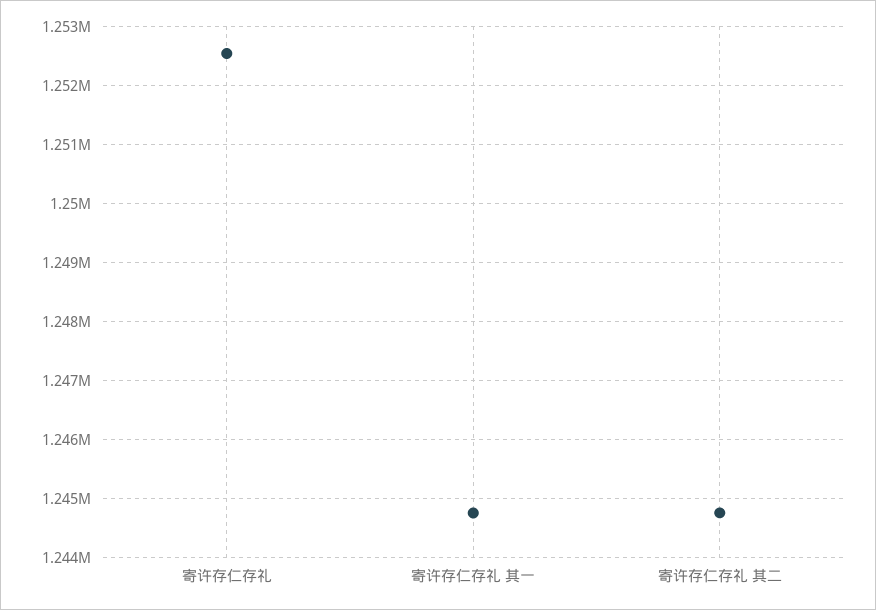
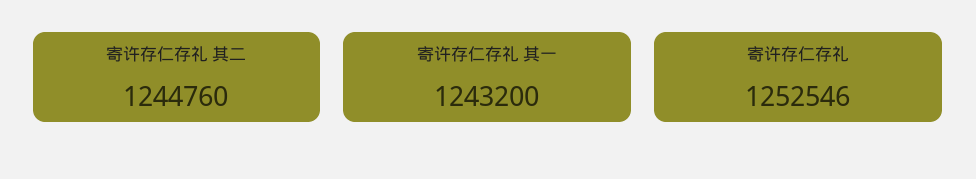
寄许存仁存礼 其一: 1244800 -> 1243200

